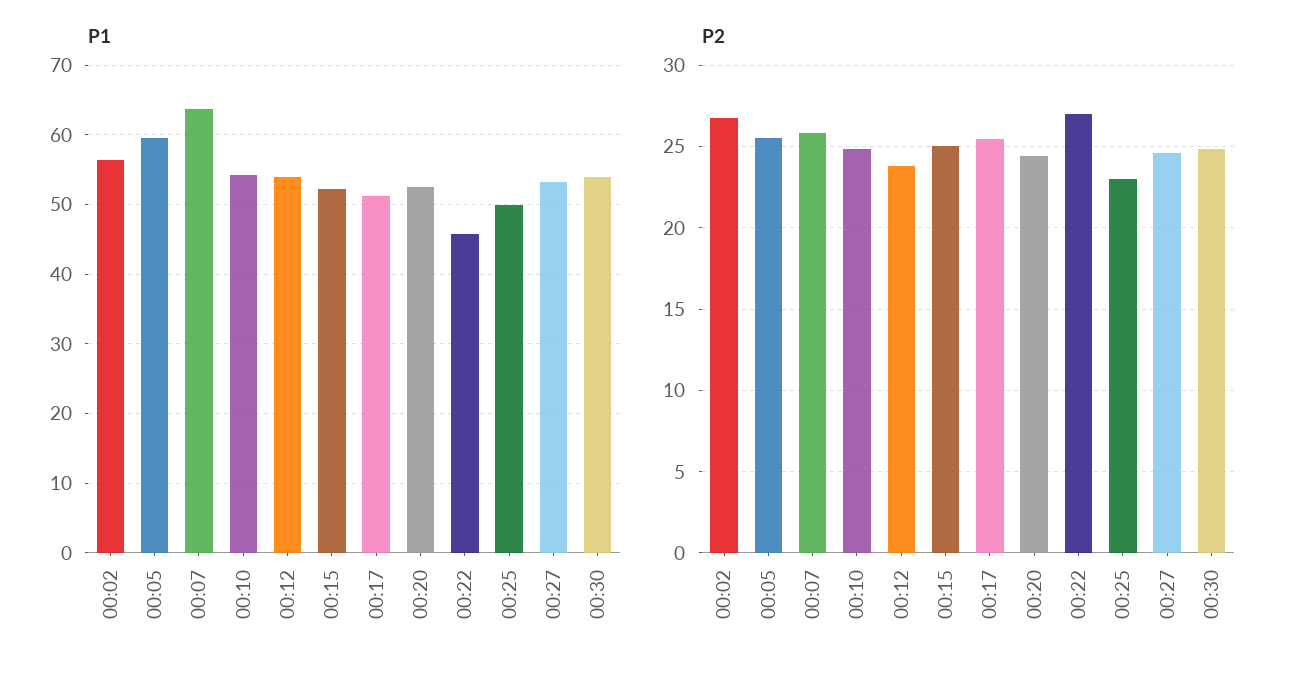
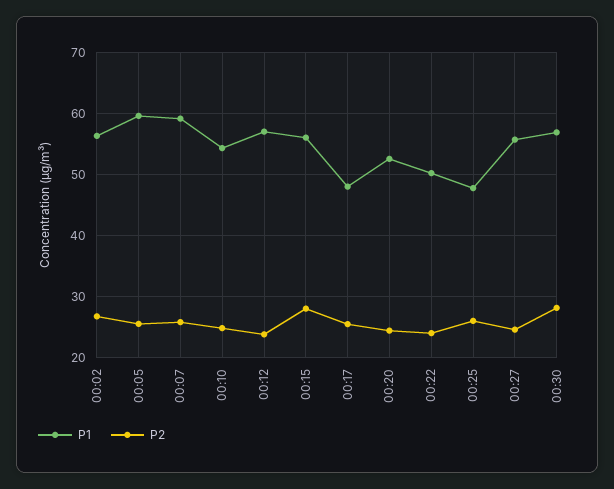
P1, 00:07: 64 -> 59
P1, 00:12: 54 -> 57
P1, 00:15: 52 -> 56
P1, 00:17: 51 -> 48
P1, 00:22: 46 -> 50
P1, 00:25: 50 -> 48
P1, 00:27: 53 -> 56
P1, 00:30: 54 -> 57
P2, 00:15: 25 -> 28
P2, 00:22: 27 -> 24
P2, 00:25: 23 -> 26
P2, 00:30: 25 -> 28

